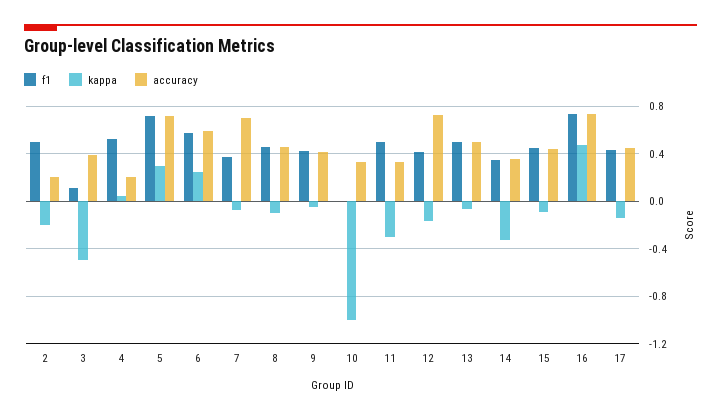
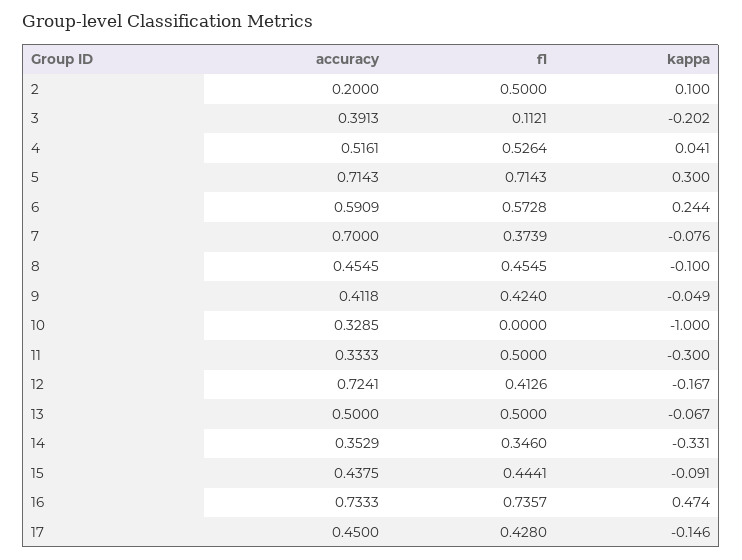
kappa, 2: -0.2 -> 0.1
kappa, 3: -0.5 -> -0.202
accuracy, 4: 0.2 -> 0.5161

